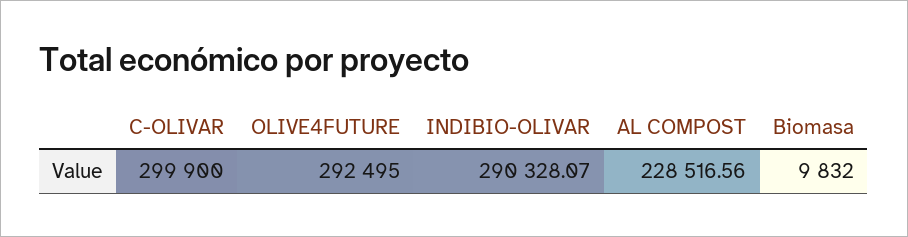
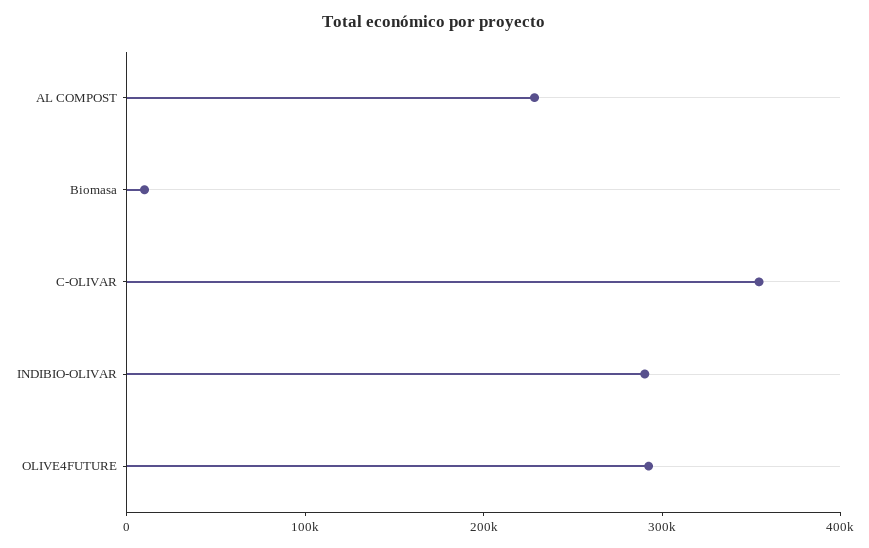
C-OLIVAR: 299900 -> 360000

